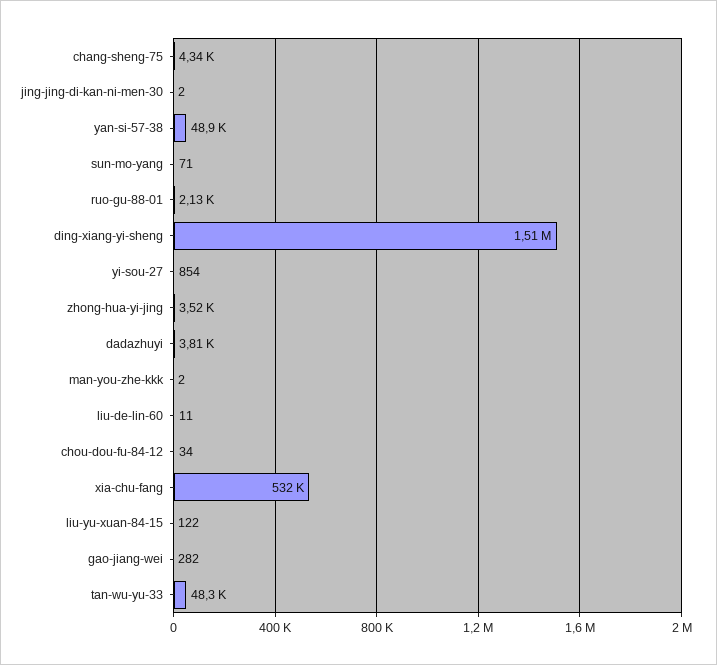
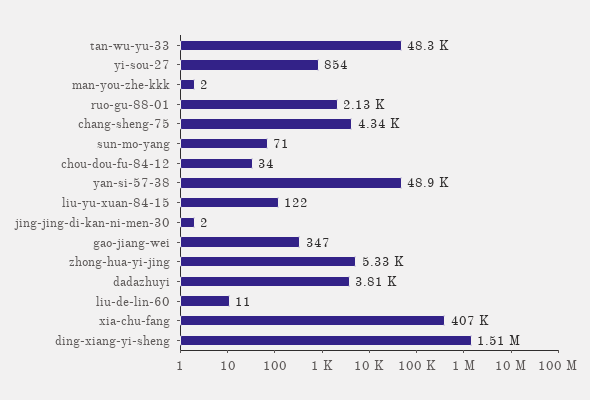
zhong-hua-yi-jing: 3520 -> 5330
xia-chu-fang: 532000 -> 407000
gao-jiang-wei: 282 -> 347

